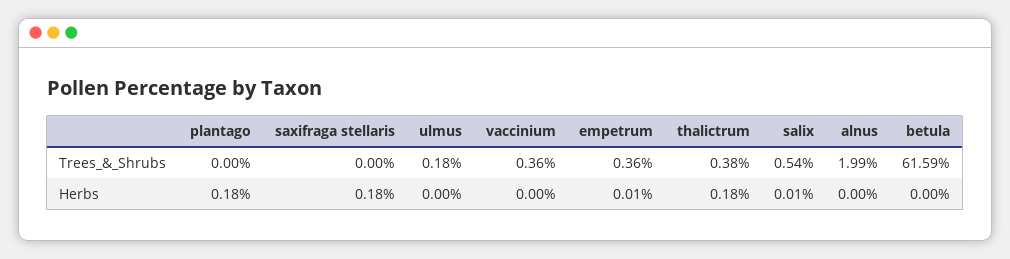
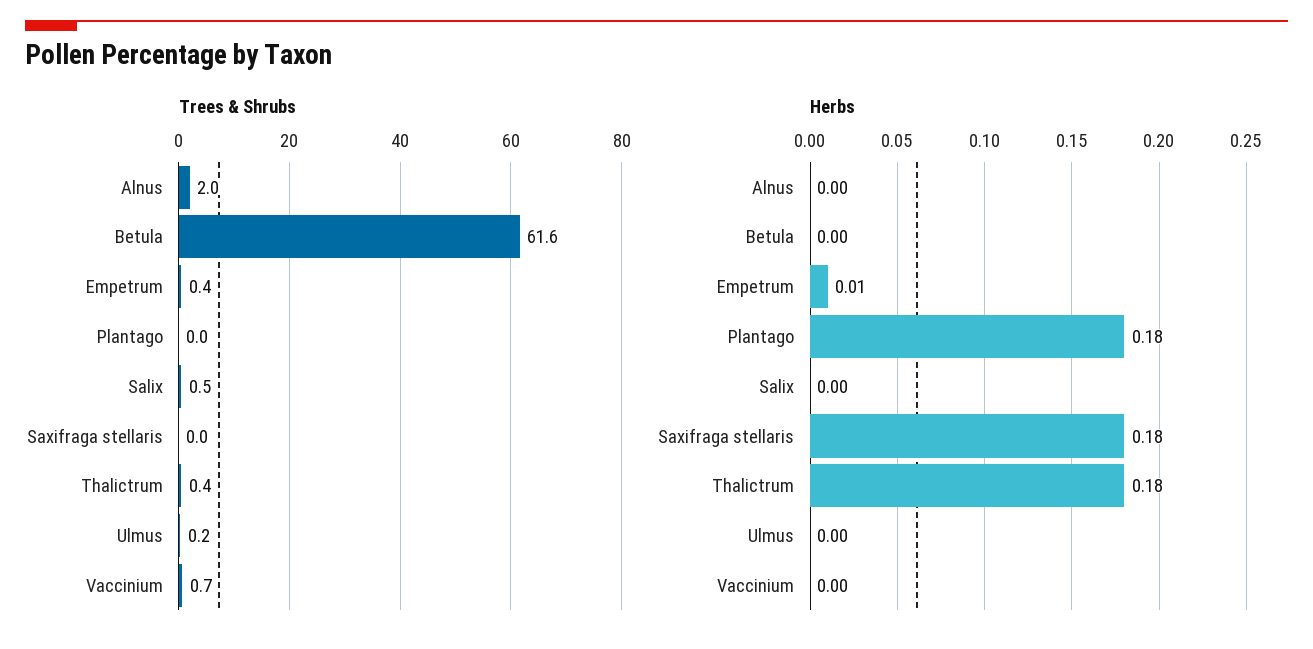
Trees_&_Shrubs, vaccinium: 0.36 -> 0.7
Herbs, salix: 0.01 -> 0

